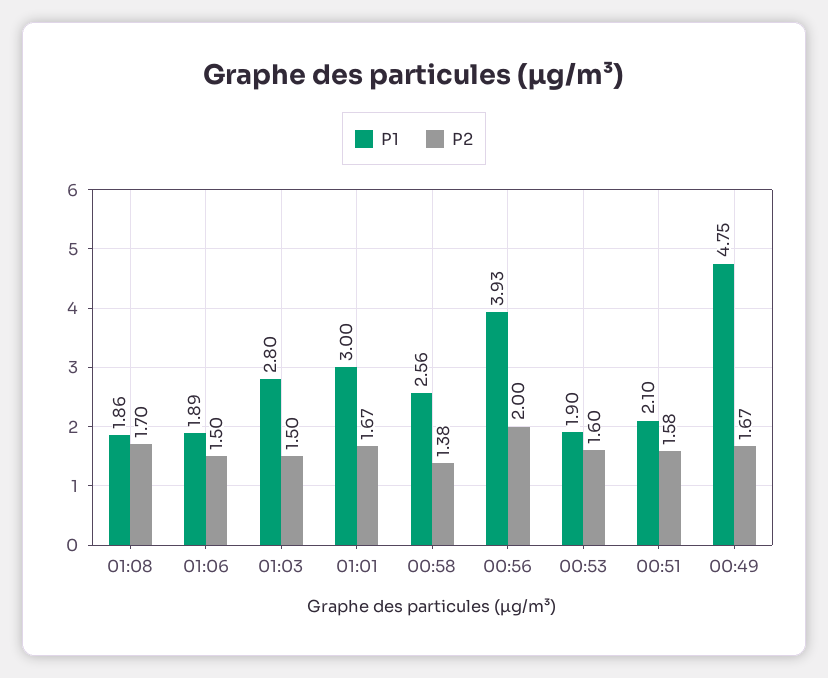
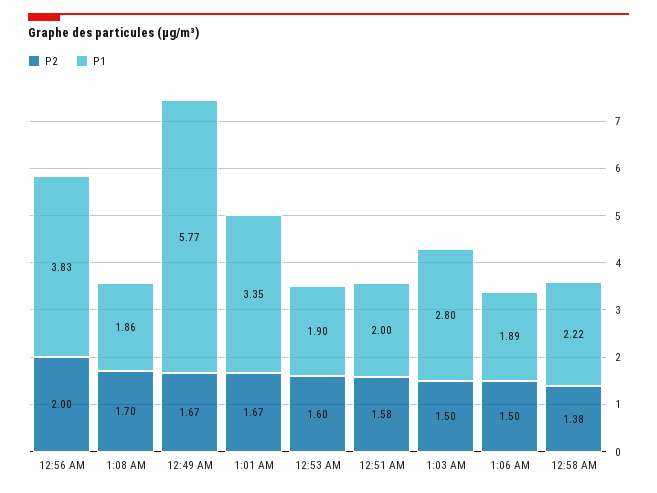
P1, 01:01: 3 -> 3.35
P1, 00:58: 2.56 -> 2.22
P1, 00:56: 3.93 -> 3.83
P1, 00:51: 2.1 -> 2
P1, 00:49: 4.75 -> 5.77

